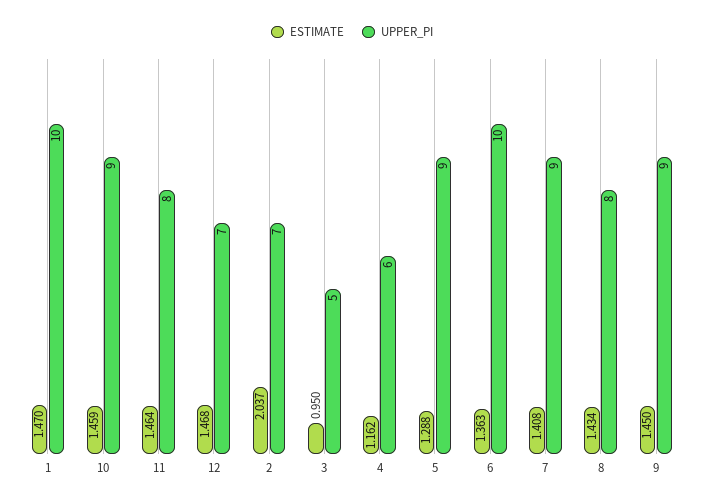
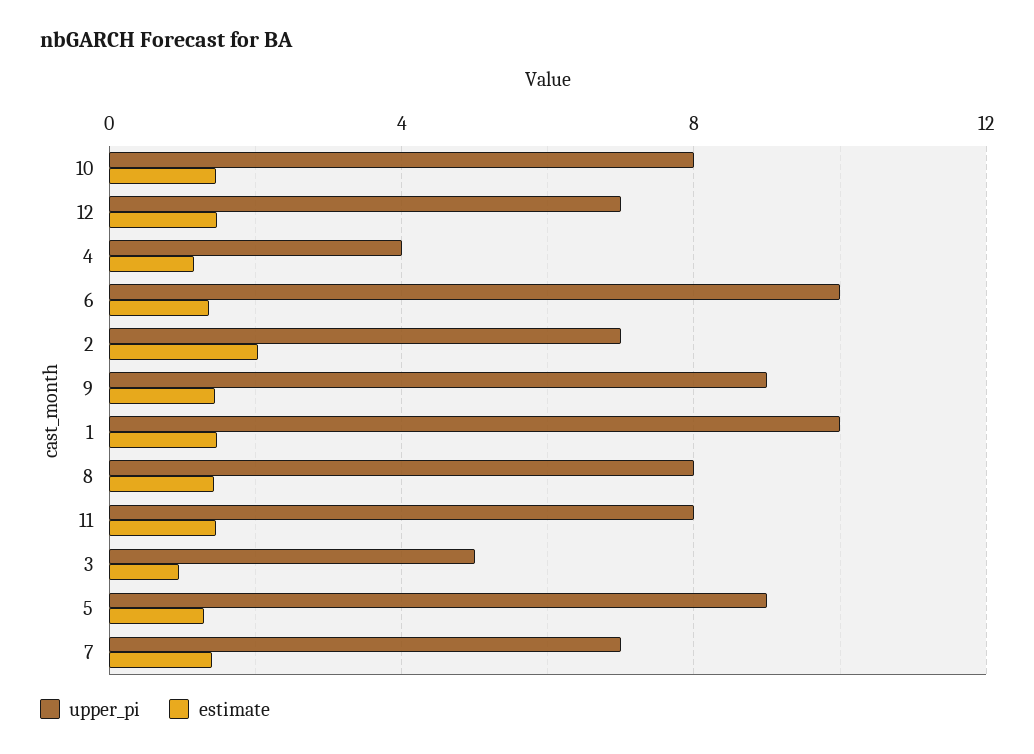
UPPER_PI, 10: 9 -> 8
UPPER_PI, 4: 6 -> 4
UPPER_PI, 7: 9 -> 7

